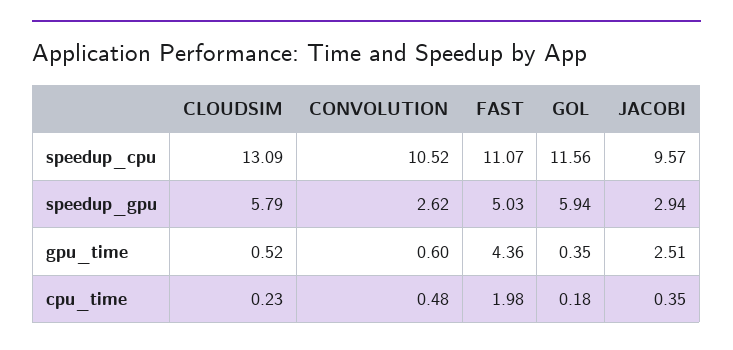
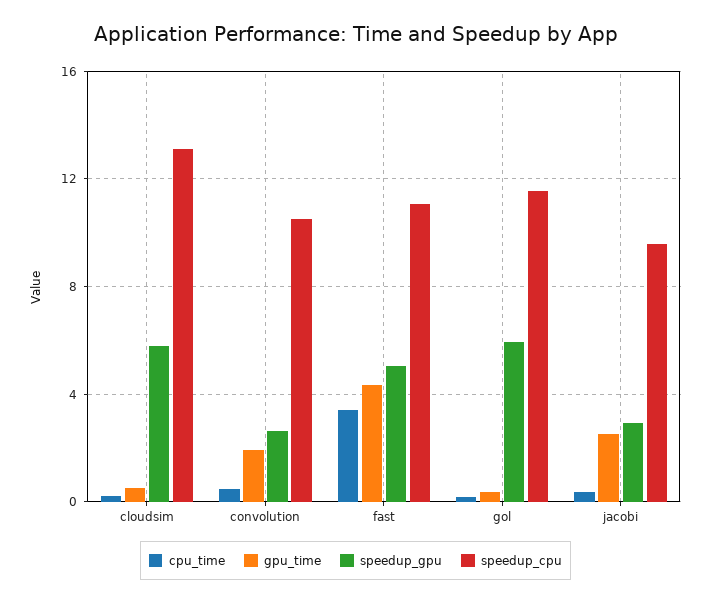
gpu_time, CONVOLUTION: 0.6 -> 2
cpu_time, FAST: 1.98 -> 3.5

